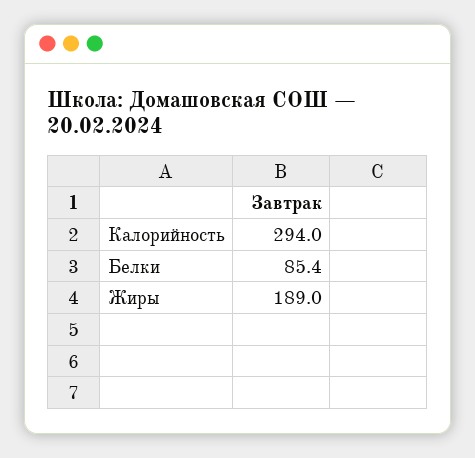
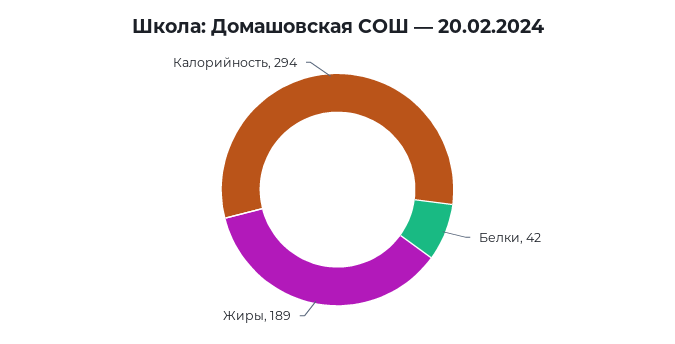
Белки: 85.4 -> 42

